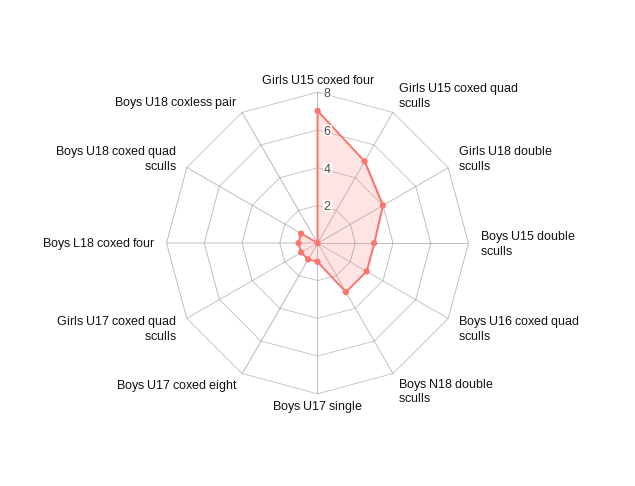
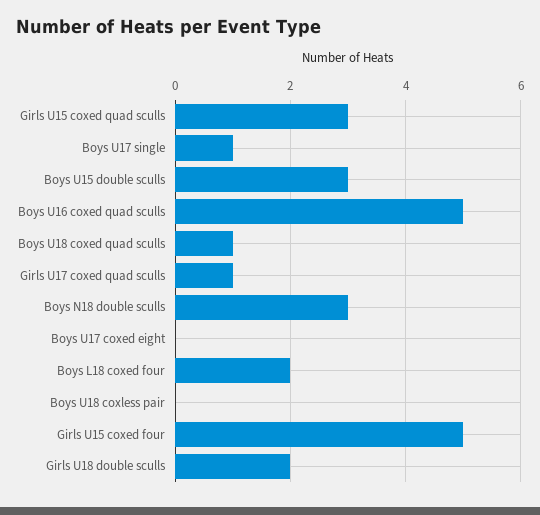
Girls U15 coxed four: 7 -> 5
Girls U15 coxed quad sculls: 5 -> 3
Girls U18 double sculls: 4 -> 2
Boys U16 coxed quad sculls: 3 -> 5
Boys U17 coxed eight: 1 -> 0
Boys L18 coxed four: 1 -> 2

